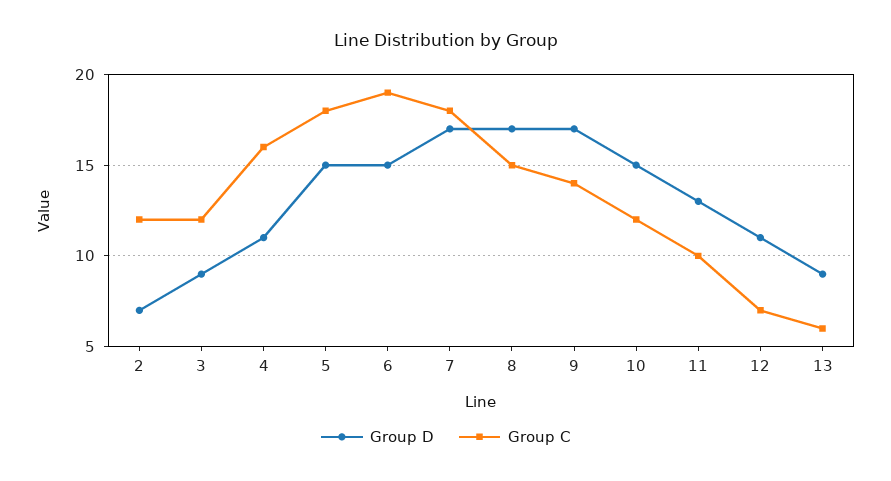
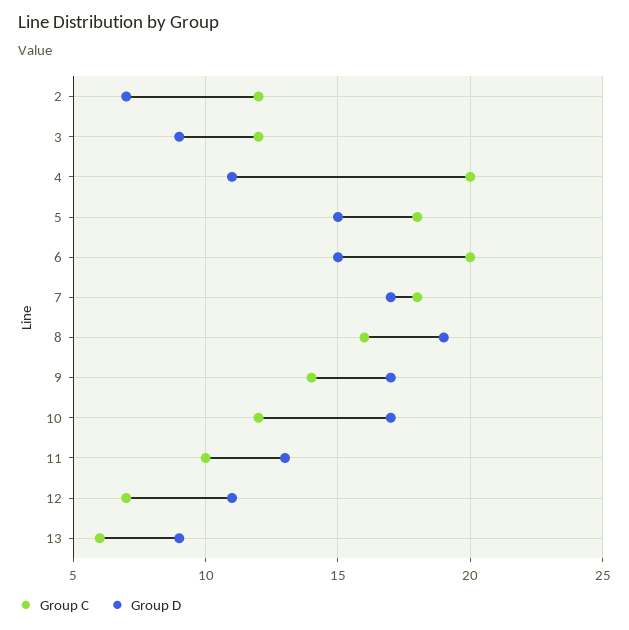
Group C, 4: 16 -> 20
Group C, 6: 19 -> 20
Group D, 8: 17 -> 19
Group C, 8: 15 -> 16
Group D, 10: 15 -> 17

